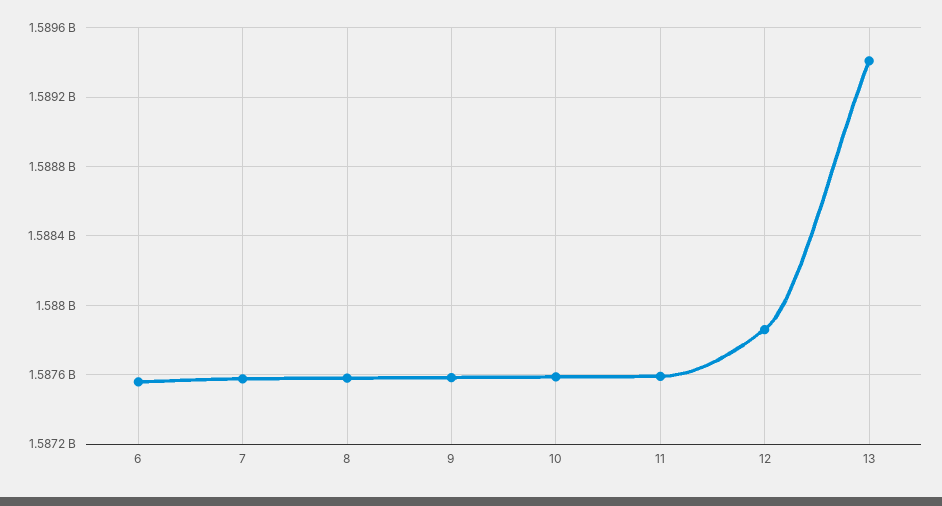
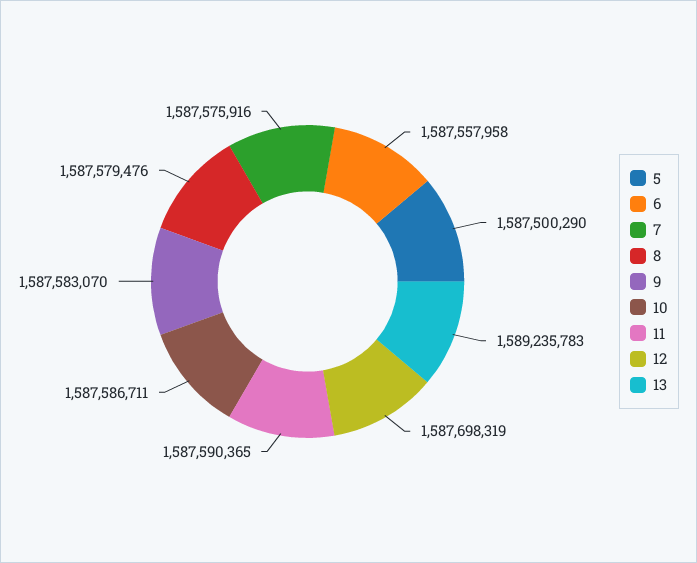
12: 1587850000 -> 1587698319
13: 1589400000 -> 1589235783
5: none -> 1587500290

